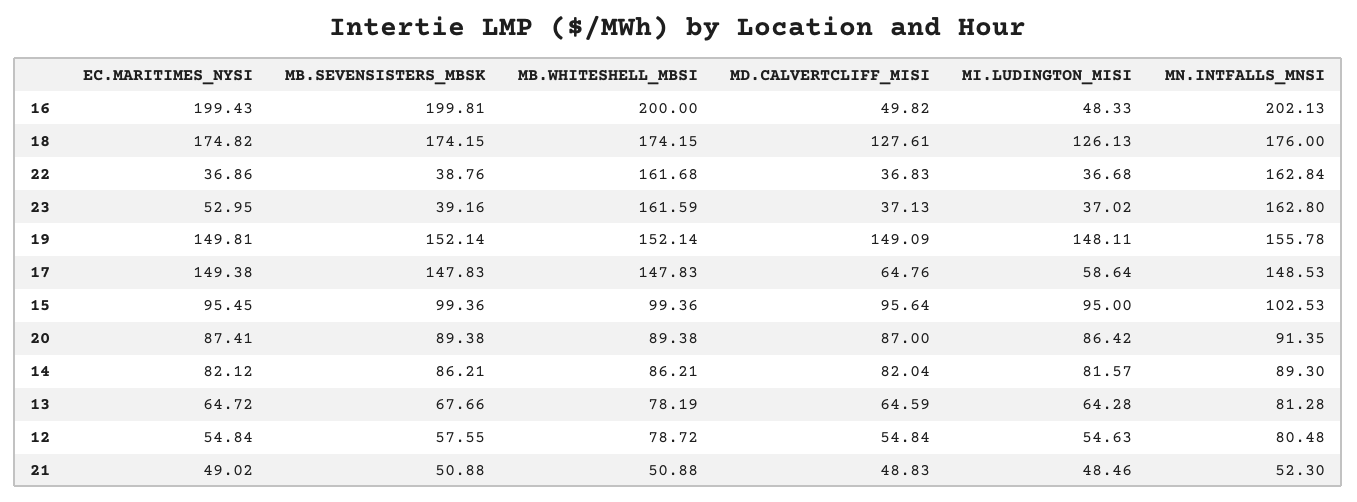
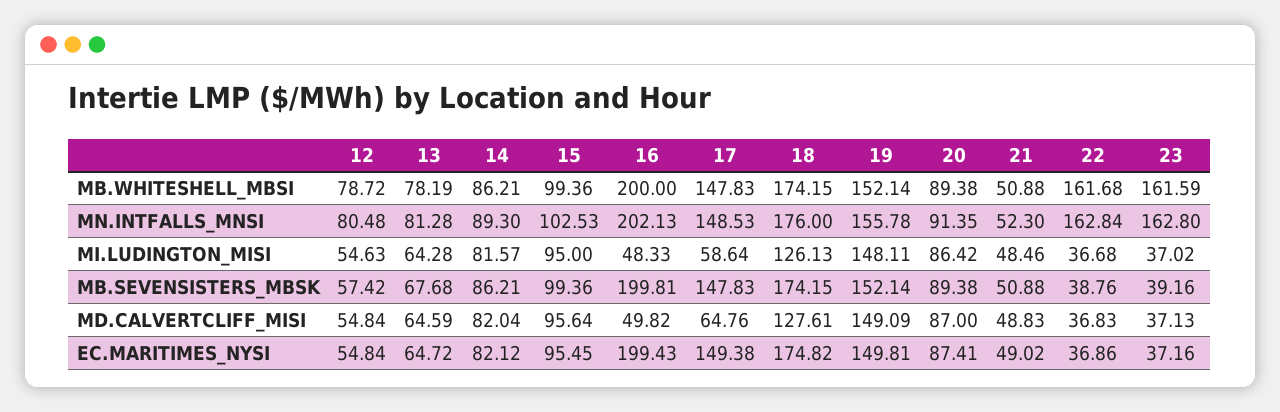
EC.MARITIMES_NYSI, 23: 52.95 -> 37.16
MB.SEVENSISTERS_MBSK, 13: 67.66 -> 67.68
MB.SEVENSISTERS_MBSK, 12: 57.55 -> 57.42

